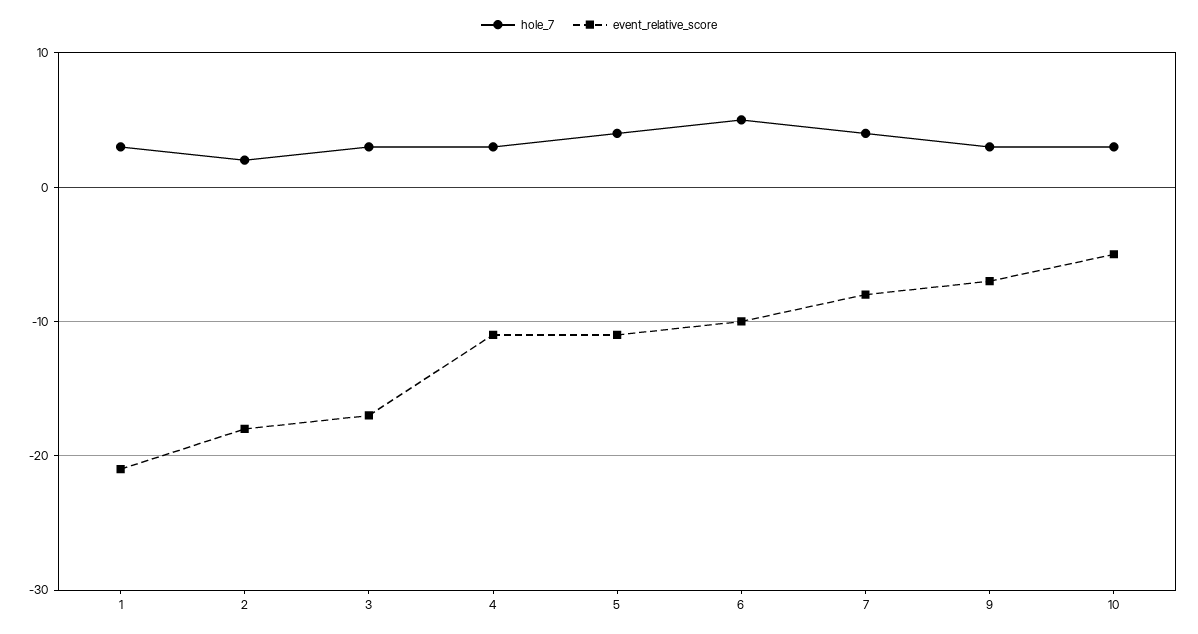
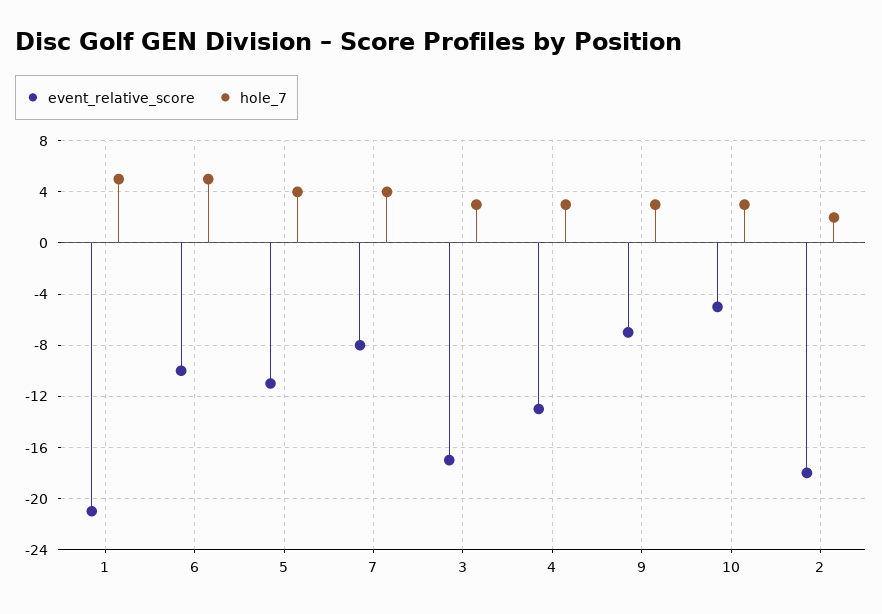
hole_7, 1: 3 -> 5
event_relative_score, 4: -11 -> -13

